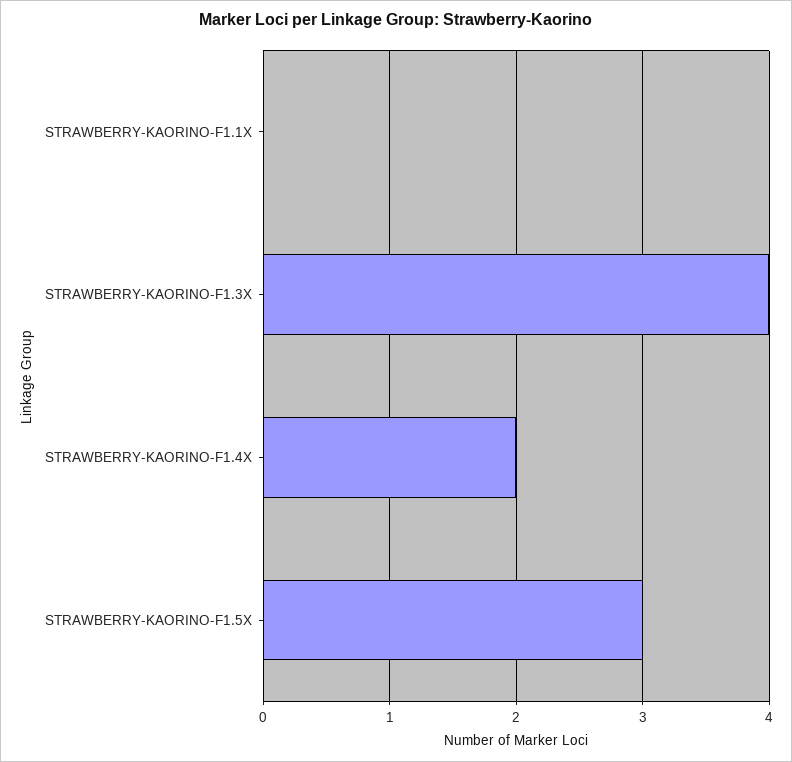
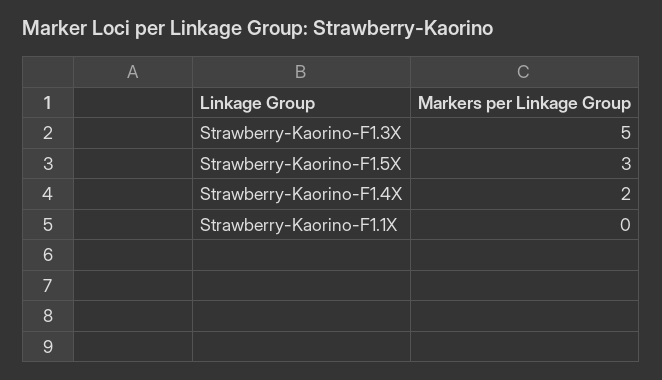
STRAWBERRY-KAORINO-F1.3X: 4 -> 5

